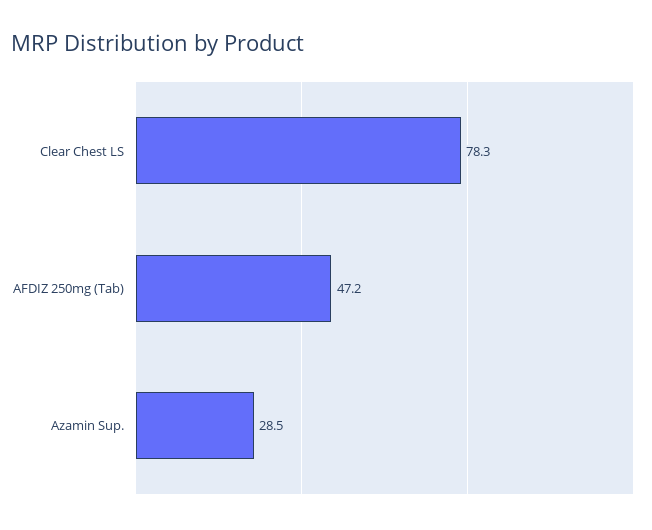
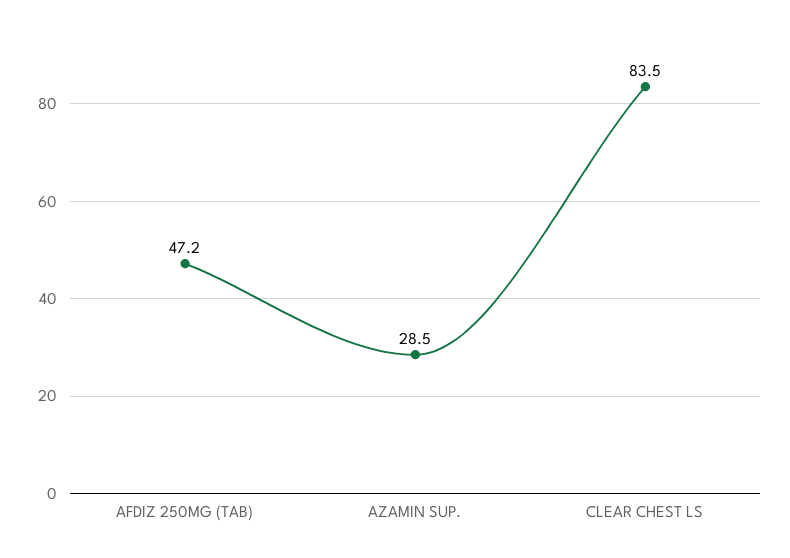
Clear Chest LS: 78.3 -> 83.5

